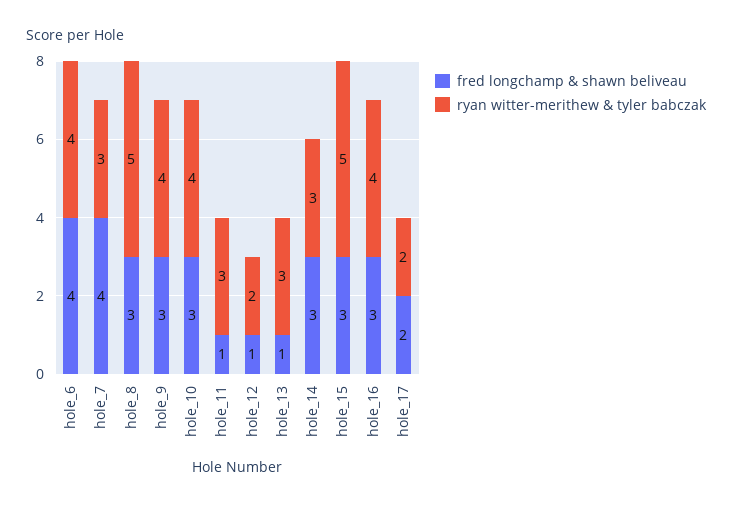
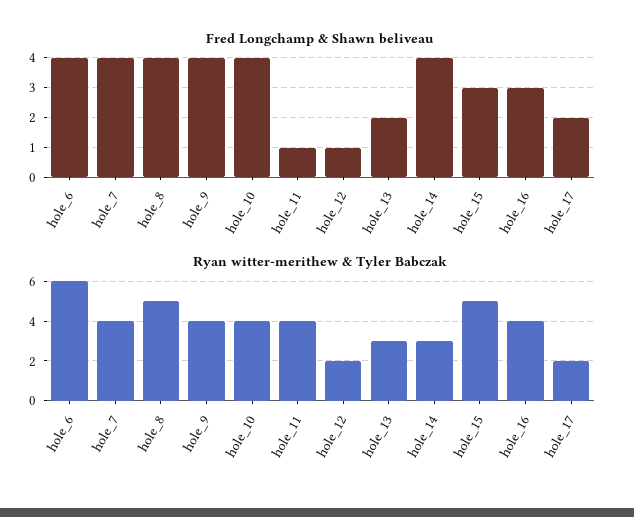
ryan witter-merithew & tyler babczak, hole_6: 4 -> 6
ryan witter-merithew & tyler babczak, hole_7: 3 -> 4
fred longchamp & shawn beliveau, hole_8: 3 -> 4
fred longchamp & shawn beliveau, hole_9: 3 -> 4
fred longchamp & shawn beliveau, hole_10: 3 -> 4
ryan witter-merithew & tyler babczak, hole_11: 3 -> 4
fred longchamp & shawn beliveau, hole_13: 1 -> 2
fred longchamp & shawn beliveau, hole_14: 3 -> 4

